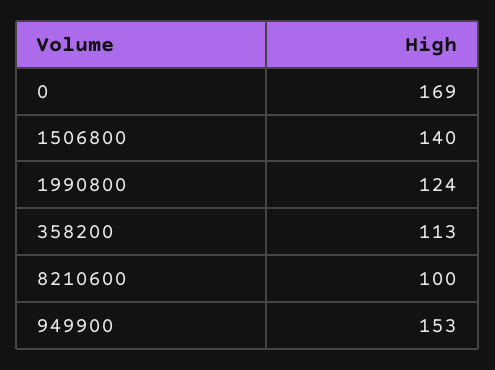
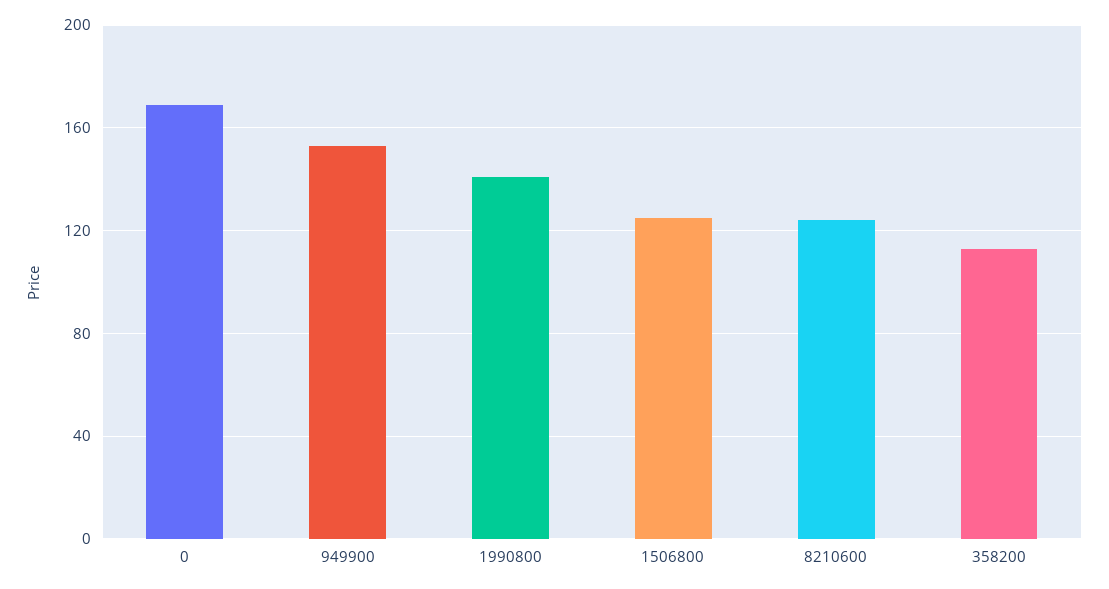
1506800: 140 -> 125
1990800: 124 -> 140
8210600: 100 -> 125

